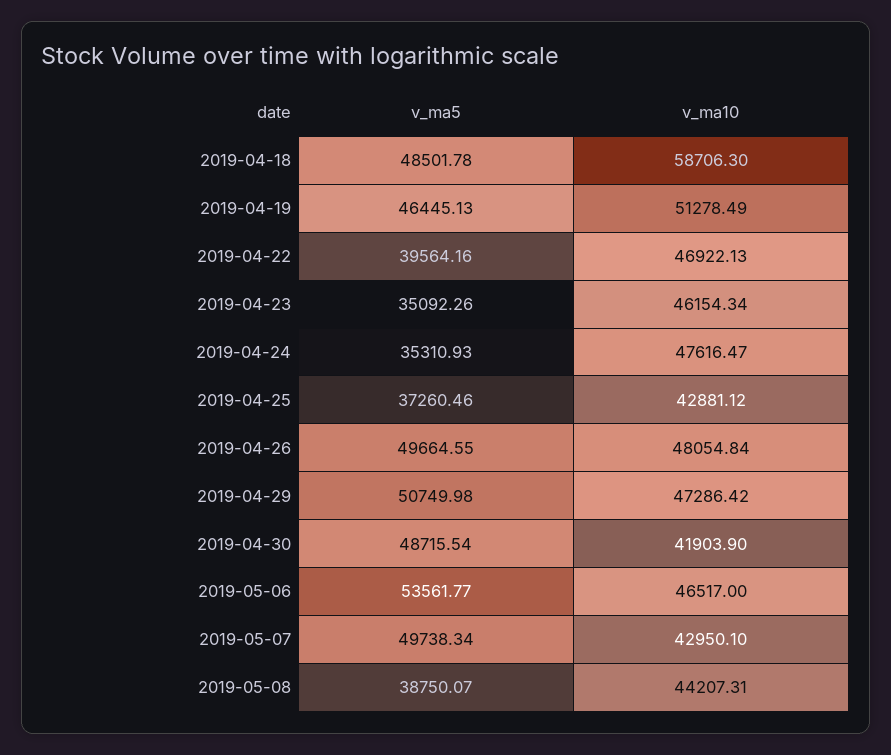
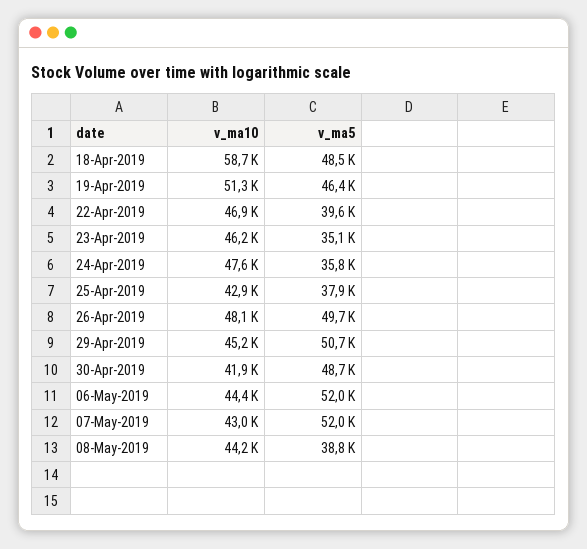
v_ma5, 2019-04-24: 35310.93 -> 35800
v_ma5, 2019-04-25: 37260.46 -> 37900
v_ma10, 2019-04-29: 47286.42 -> 45200
v_ma5, 2019-05-06: 53561.77 -> 52000
v_ma10, 2019-05-06: 46517 -> 44400
v_ma5, 2019-05-07: 49738.34 -> 52000

